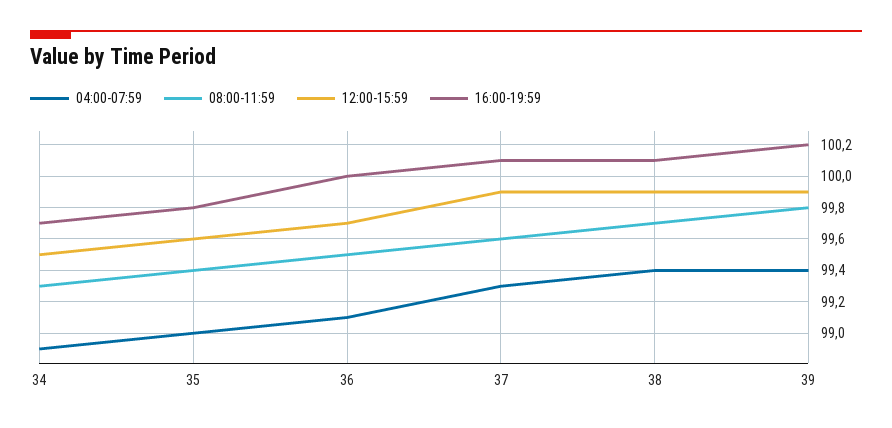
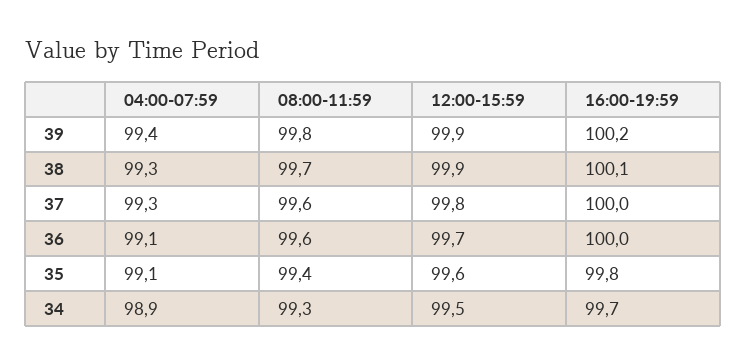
04:00-07:59, 35: 99 -> 99.1
08:00-11:59, 36: 99.5 -> 99.6
12:00-15:59, 37: 99.9 -> 99.8
16:00-19:59, 37: 100.1 -> 100
04:00-07:59, 38: 99.4 -> 99.3

